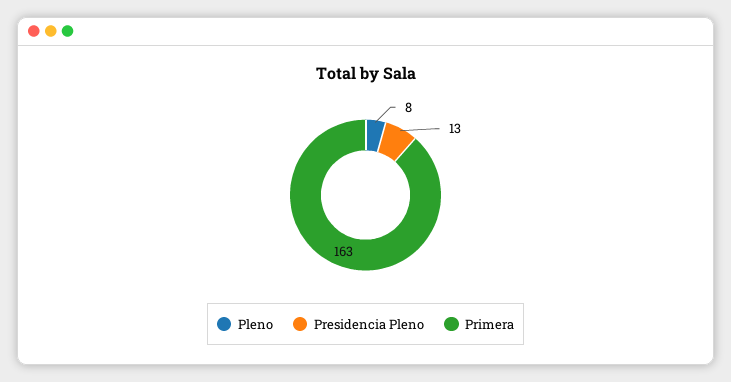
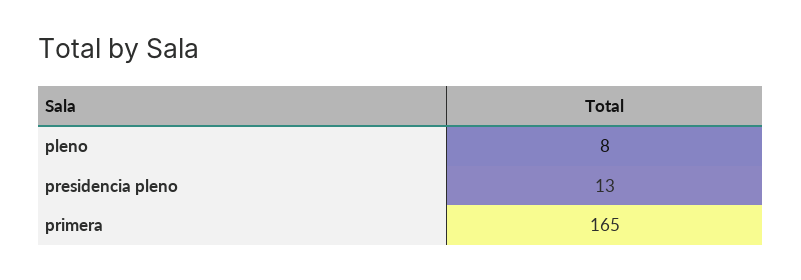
Primera: 163 -> 165

